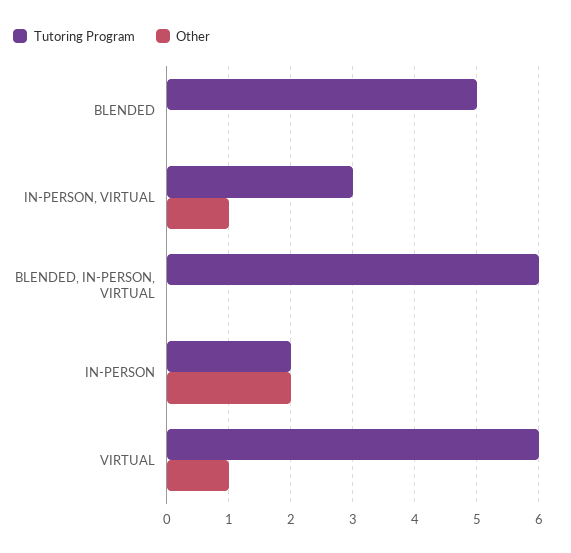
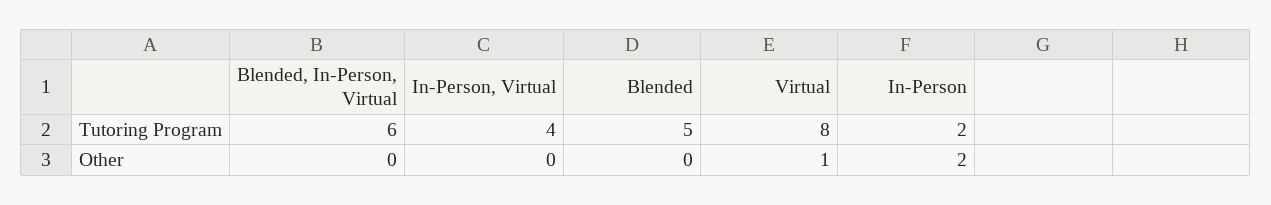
Tutoring Program, IN-PERSON, VIRTUAL: 3 -> 4
Other, IN-PERSON, VIRTUAL: 1 -> 0
Tutoring Program, VIRTUAL: 6 -> 8

